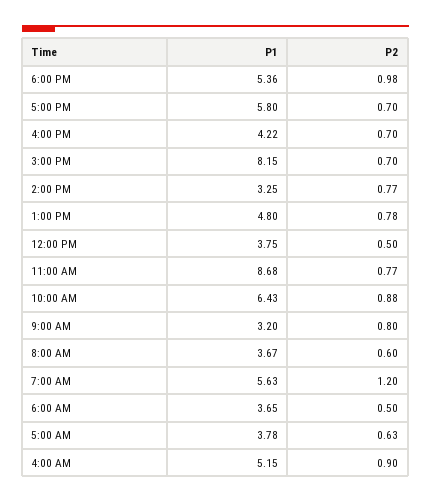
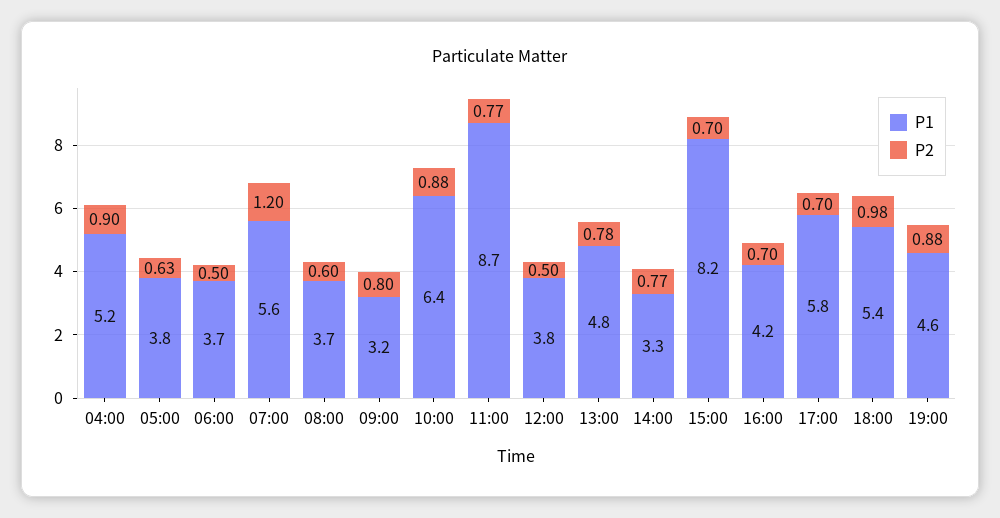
P1, 19:00: none -> 4.6
P2, 19:00: none -> 0.88

